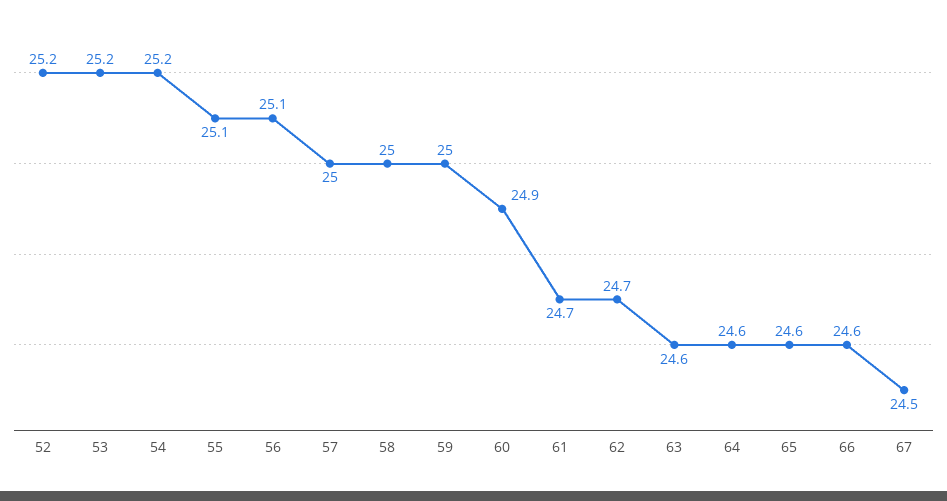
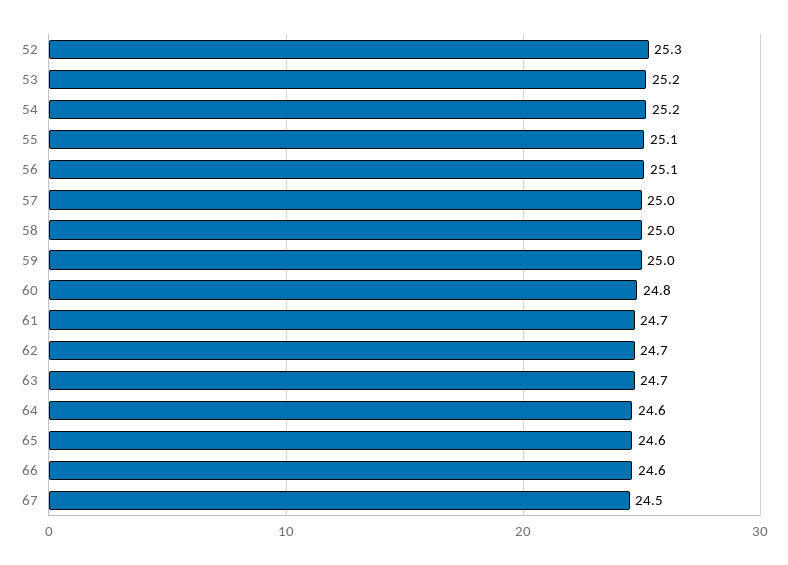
52: 25.2 -> 25.3
60: 24.9 -> 24.8
63: 24.6 -> 24.7

